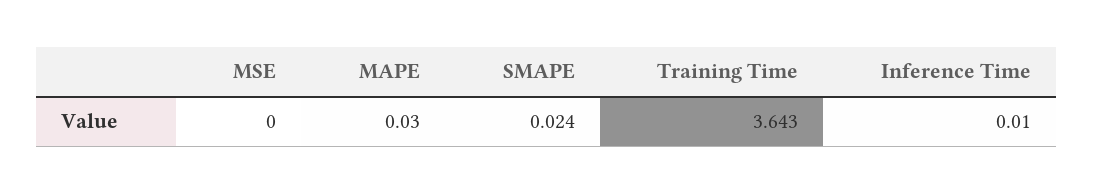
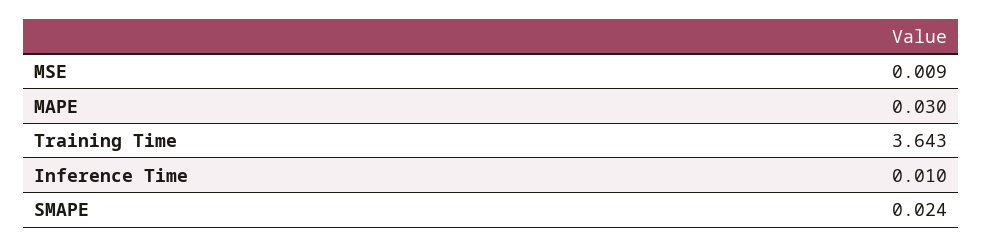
MSE: 0 -> 0.009

